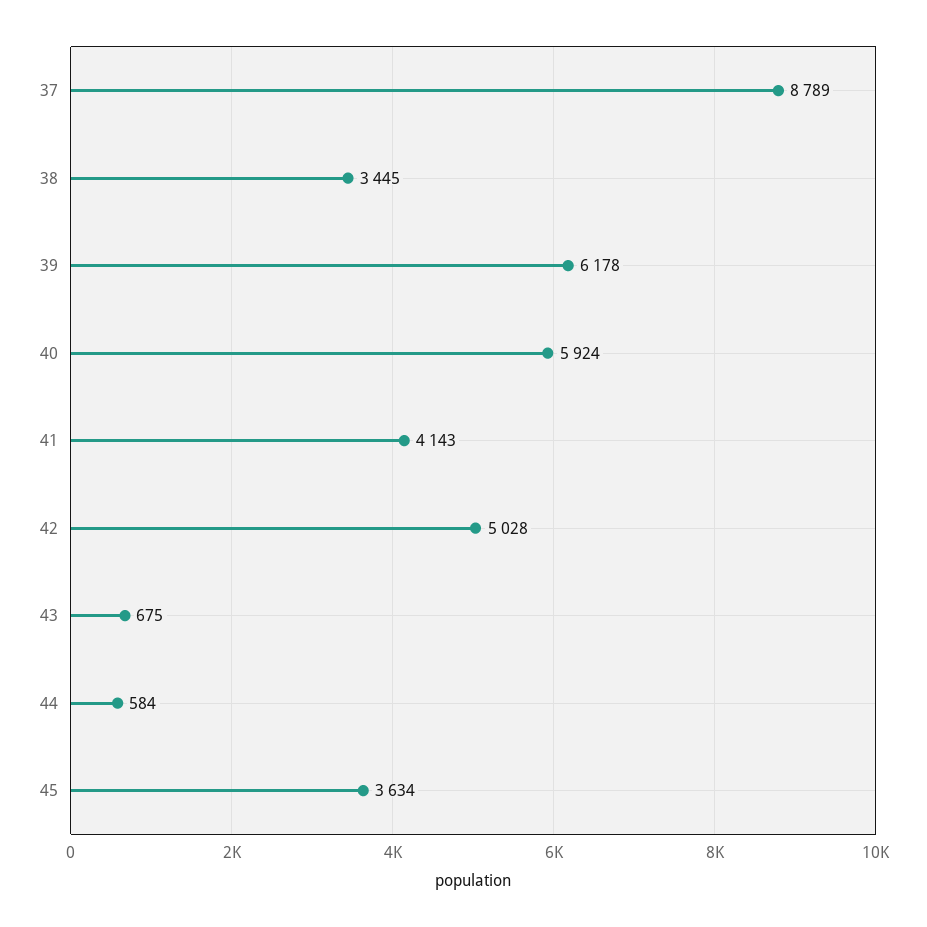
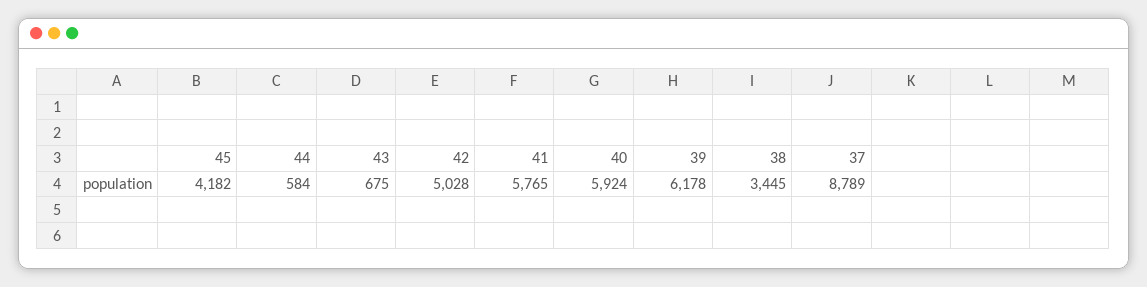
41: 4143 -> 5765
45: 3634 -> 4182

